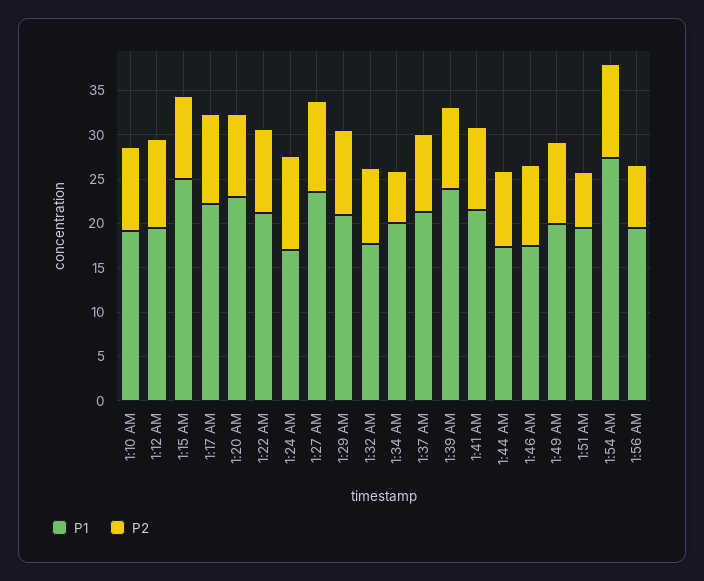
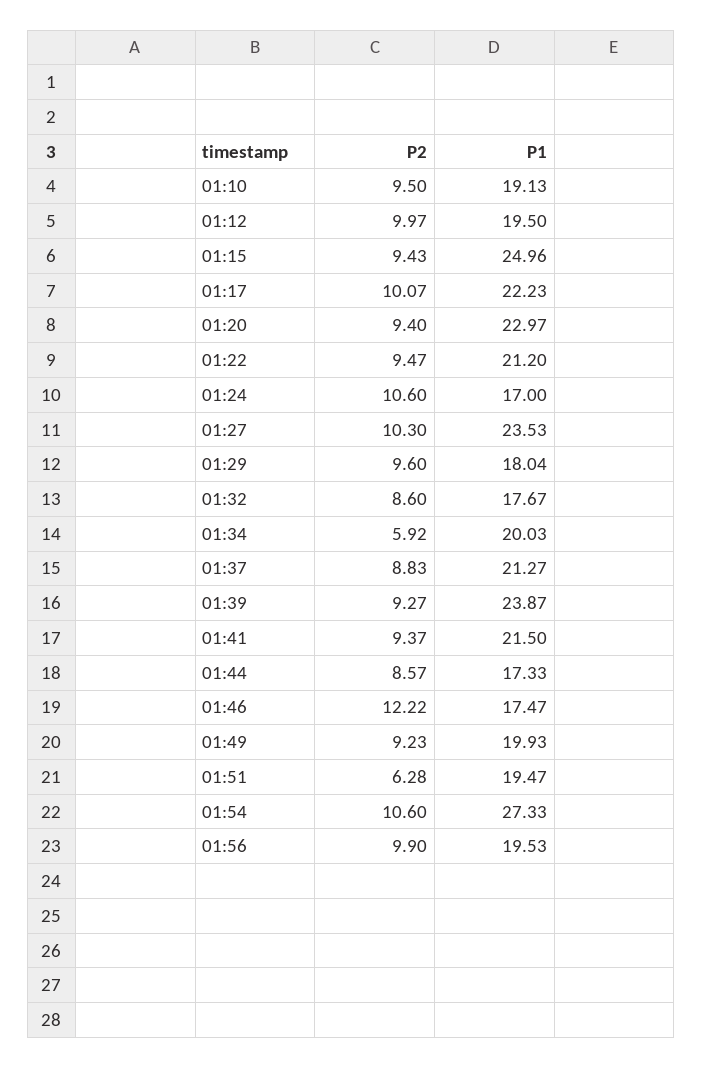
P1, 1:29 AM: 21 -> 18.04
P2, 1:46 AM: 9 -> 12.22
P2, 1:56 AM: 7 -> 9.9

